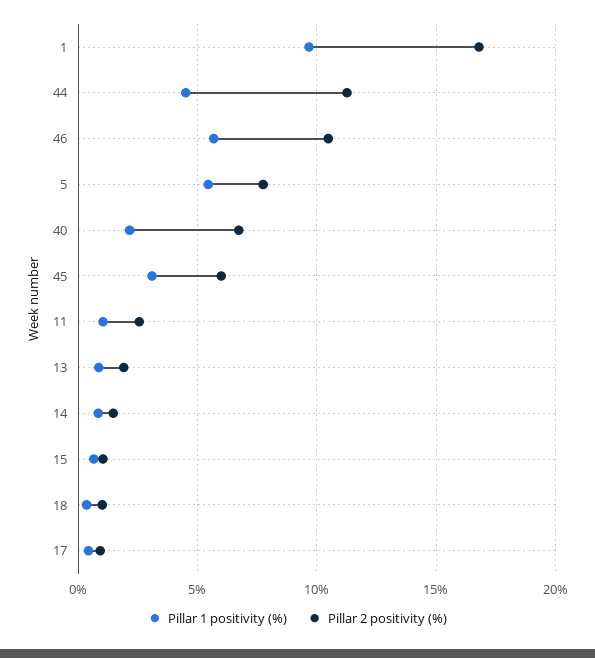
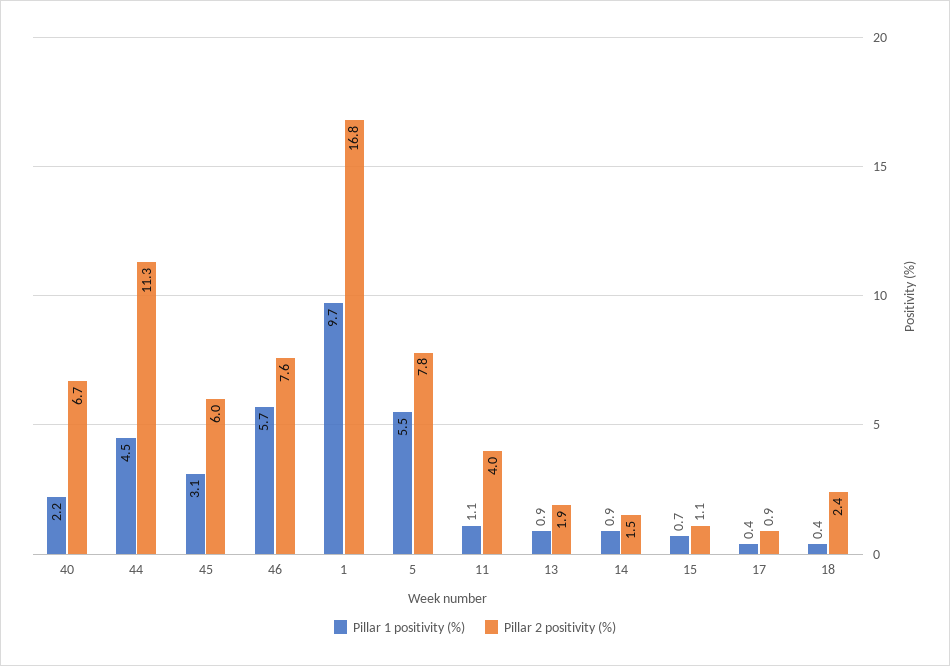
Pillar 2 positivity (%), 46: 10.5 -> 7.6
Pillar 2 positivity (%), 11: 2.5 -> 4
Pillar 2 positivity (%), 18: 1 -> 2.4

